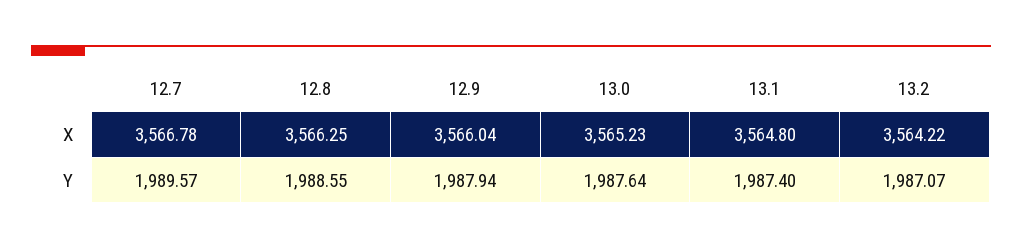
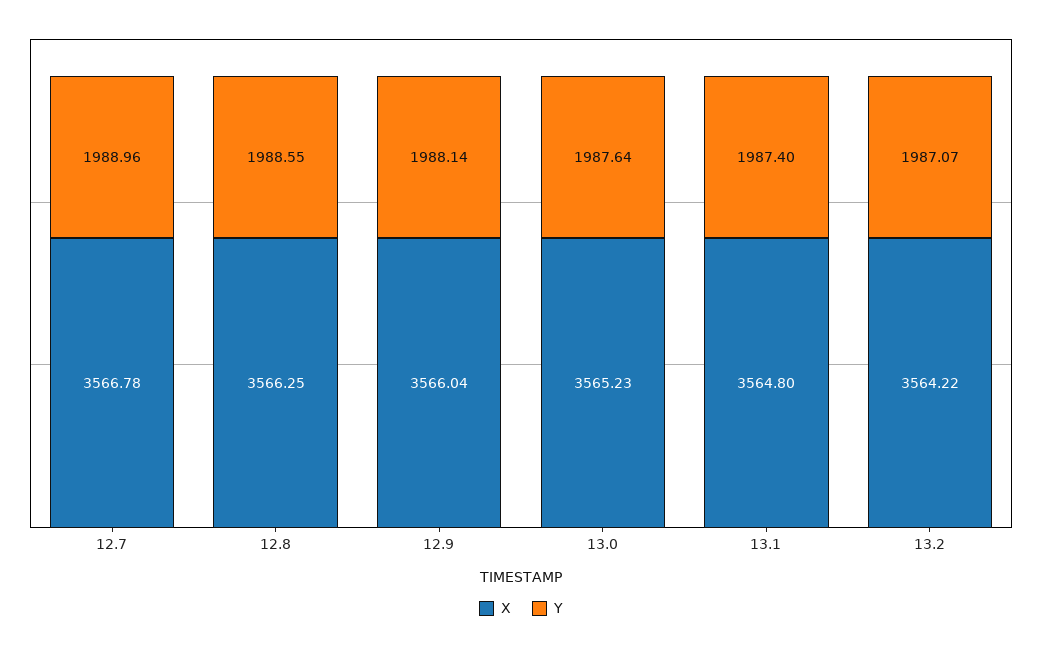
Y, 12.7: 1989.57 -> 1988.96
Y, 12.9: 1987.94 -> 1988.14

